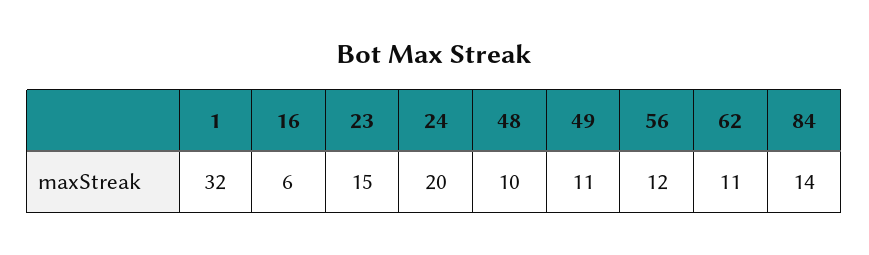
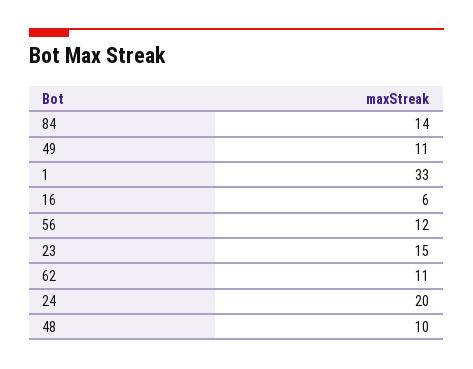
1: 32 -> 33

